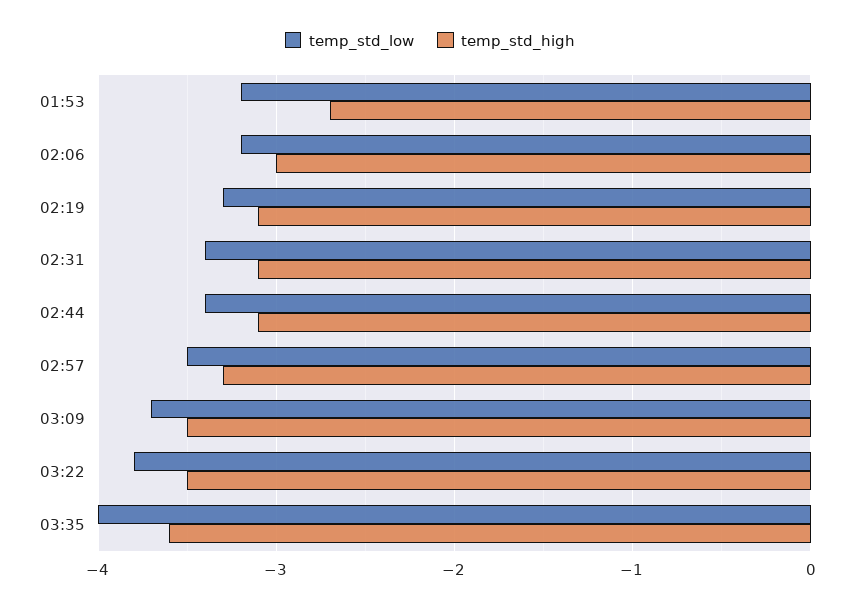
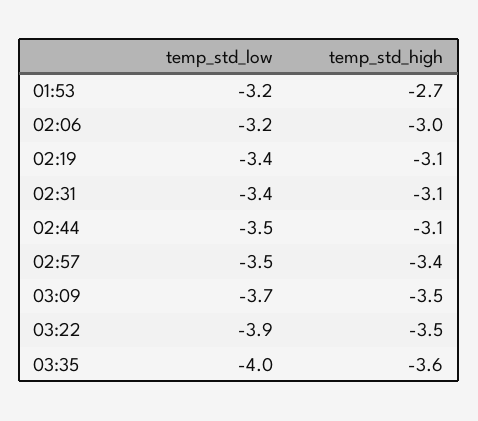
temp_std_low, 02:19: -3.3 -> -3.4
temp_std_low, 02:44: -3.4 -> -3.5
temp_std_high, 02:57: -3.3 -> -3.4
temp_std_low, 03:22: -3.8 -> -3.9

